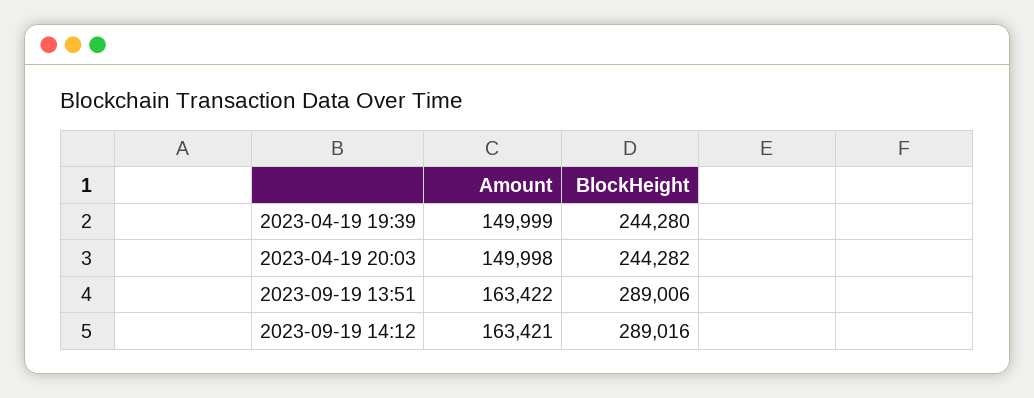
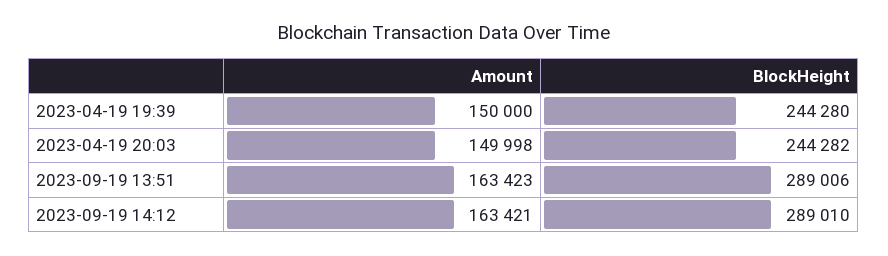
Amount, 2023-04-19 19:39: 149999 -> 150000
Amount, 2023-09-19 13:51: 163422 -> 163423
BlockHeight, 2023-09-19 14:12: 289016 -> 289010

